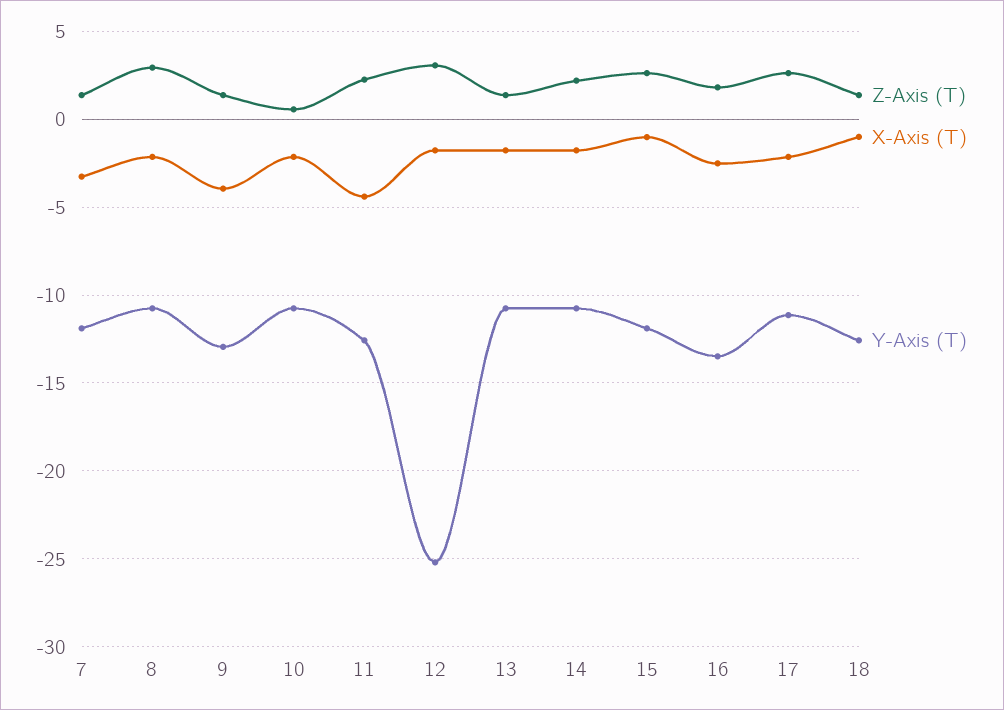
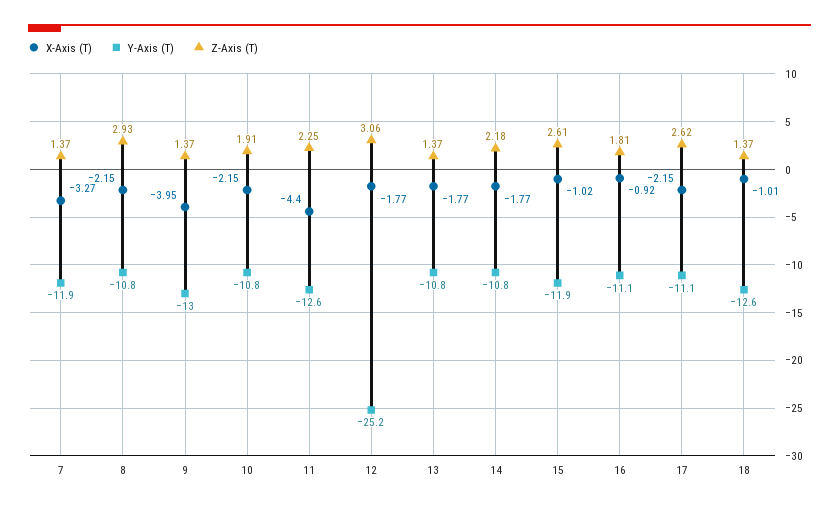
Z-Axis (T), 10: 0.5 -> 1.91
X-Axis (T), 16: -2.5 -> -0.92
Y-Axis (T), 16: -13.5 -> -11.1

